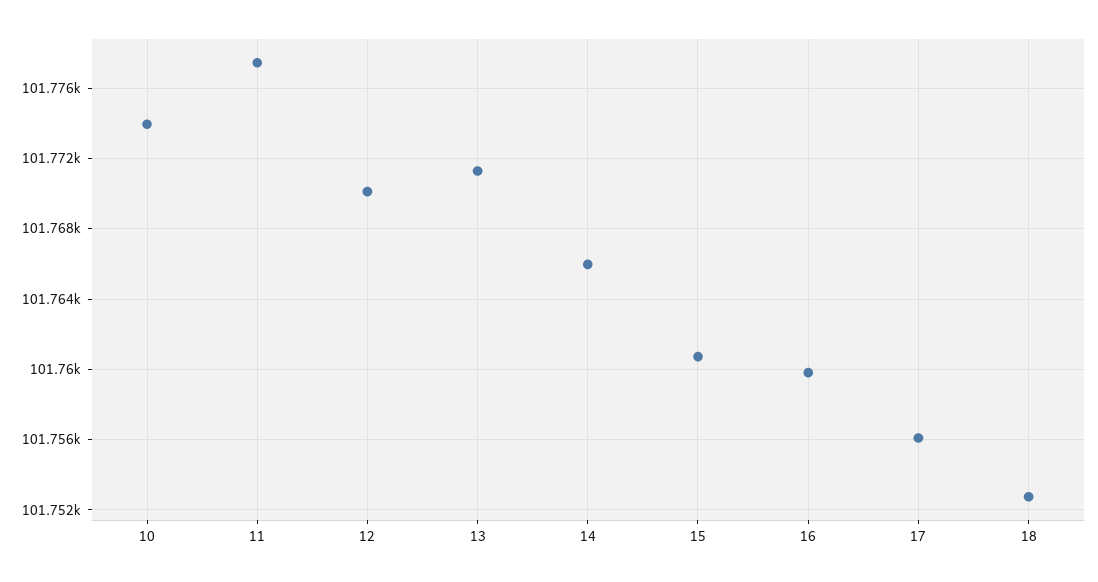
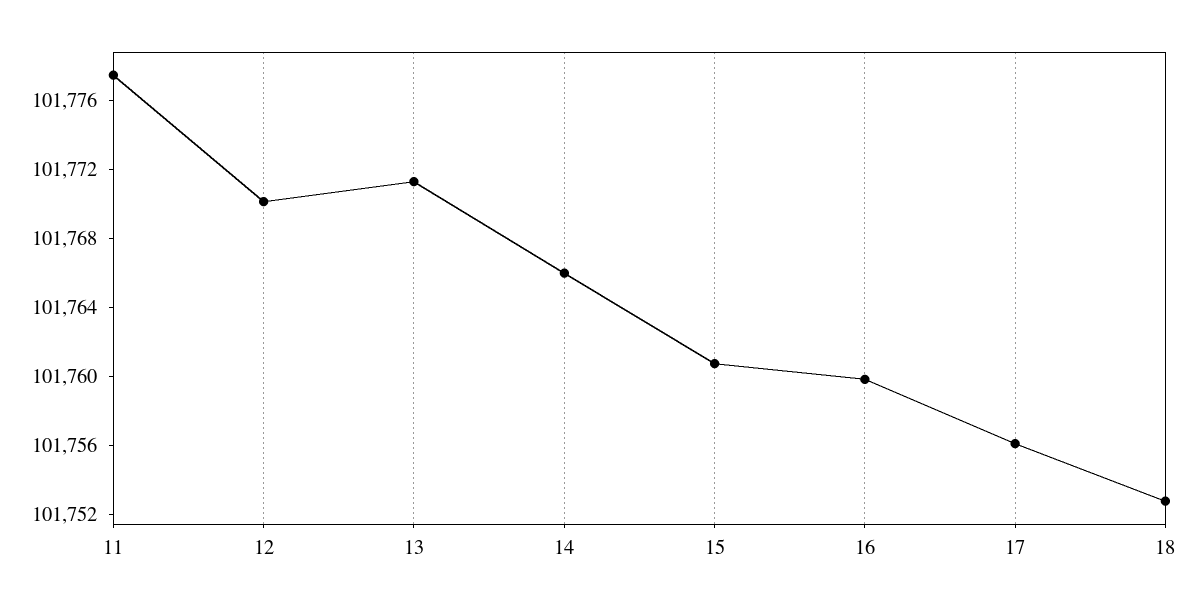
10: 101774 -> none

